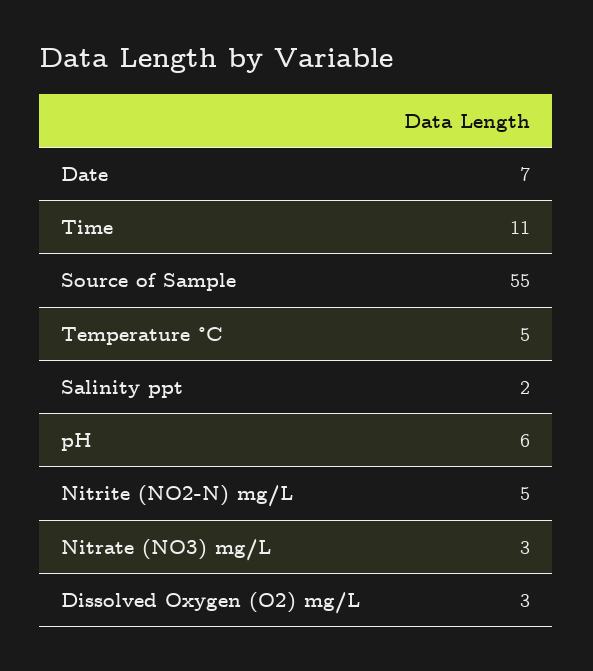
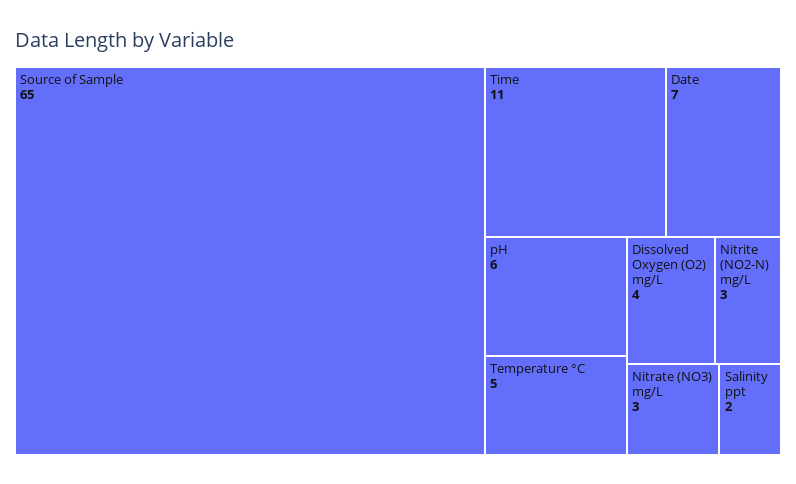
Source of Sample: 55 -> 65
Nitrite (NO2-N) mg/L: 5 -> 3
Dissolved Oxygen (O2) mg/L: 3 -> 4

